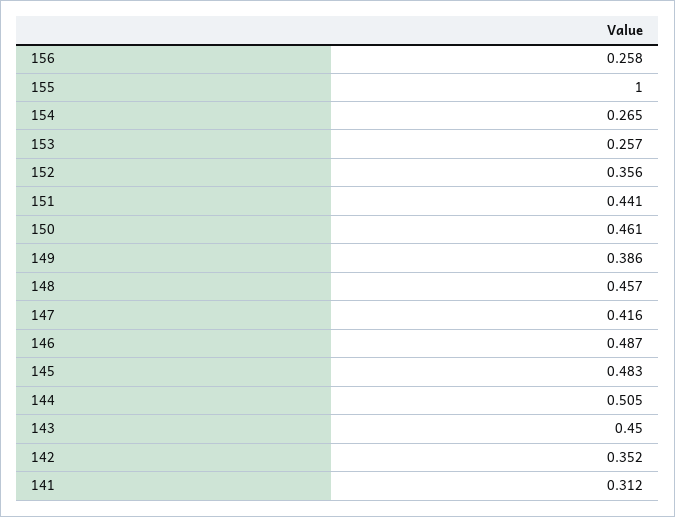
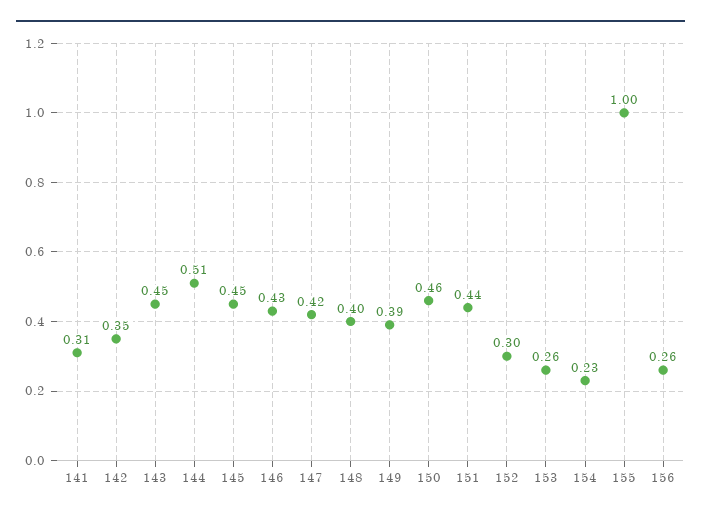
154: 0.265 -> 0.23
152: 0.356 -> 0.3
148: 0.457 -> 0.4
146: 0.487 -> 0.43
145: 0.483 -> 0.45

